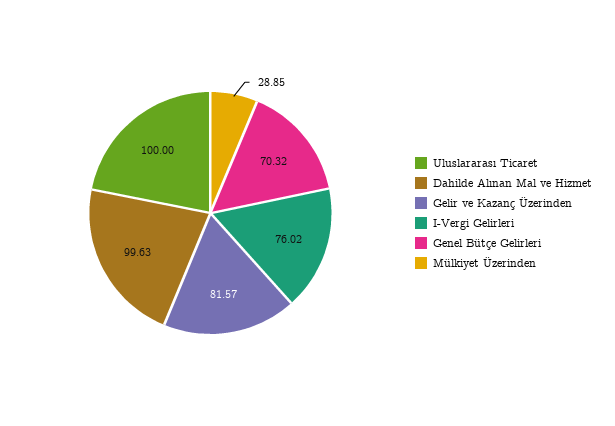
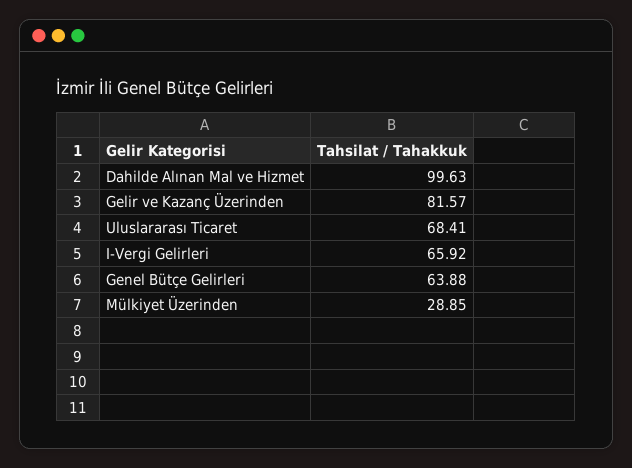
Uluslararası Ticaret: 100 -> 68.41
I-Vergi Gelirleri: 76.02 -> 65.92
Genel Bütçe Gelirleri: 70.32 -> 63.88

